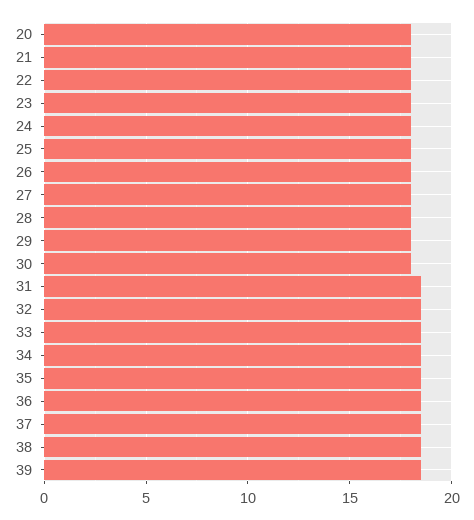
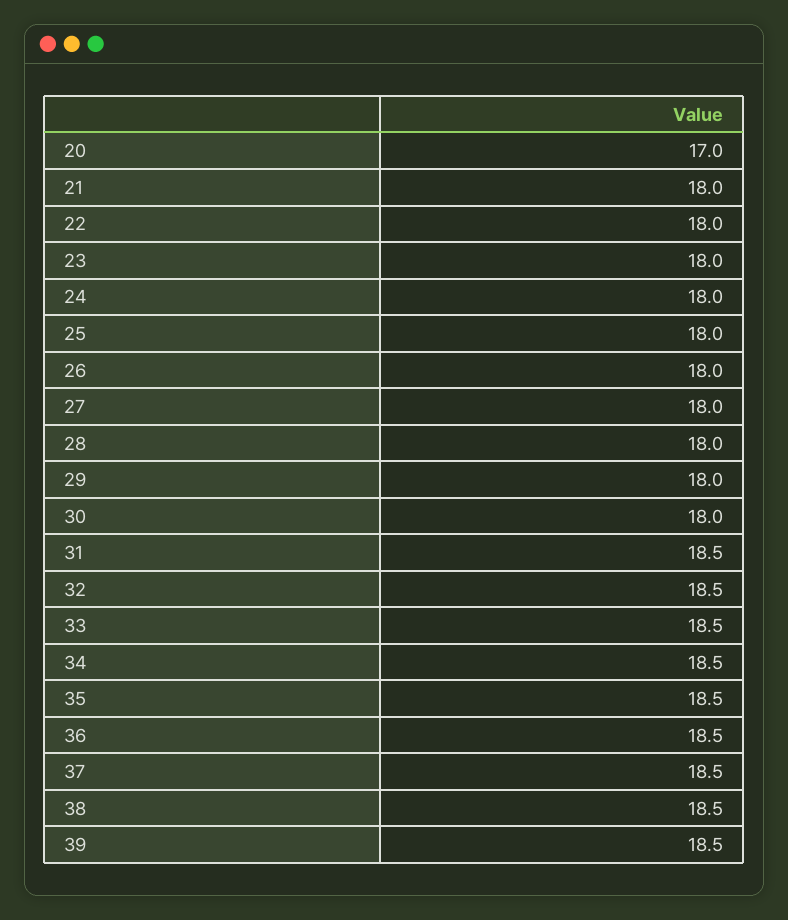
20: 18 -> 17

